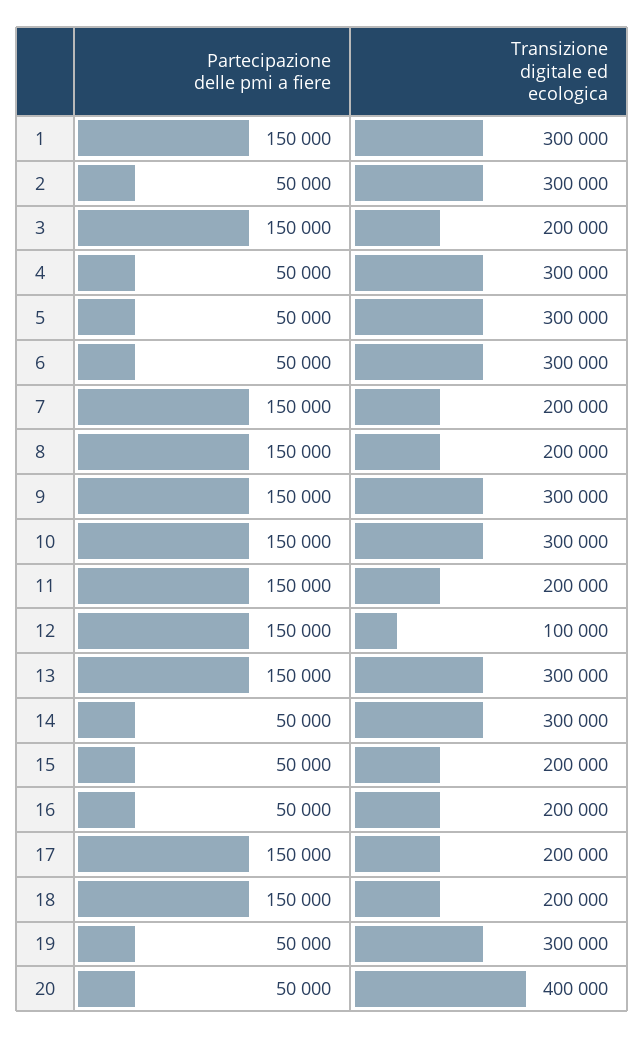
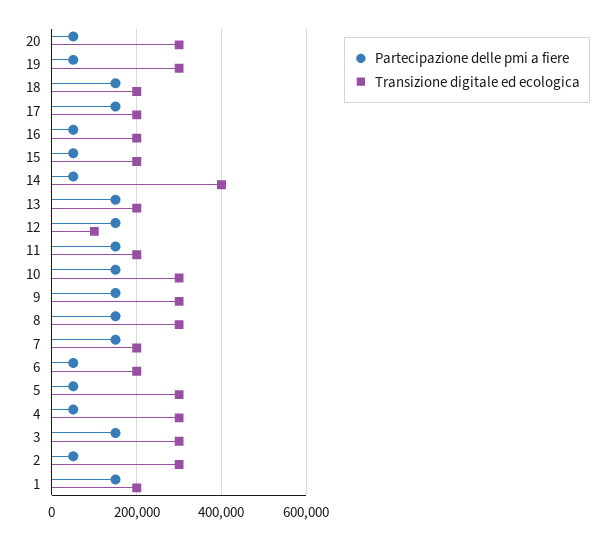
Transizione digitale ed ecologica, 1: 300000 -> 200000
Transizione digitale ed ecologica, 3: 200000 -> 300000
Transizione digitale ed ecologica, 6: 300000 -> 200000
Transizione digitale ed ecologica, 8: 200000 -> 300000
Transizione digitale ed ecologica, 13: 300000 -> 200000
Transizione digitale ed ecologica, 14: 300000 -> 400000
Transizione digitale ed ecologica, 20: 400000 -> 300000

